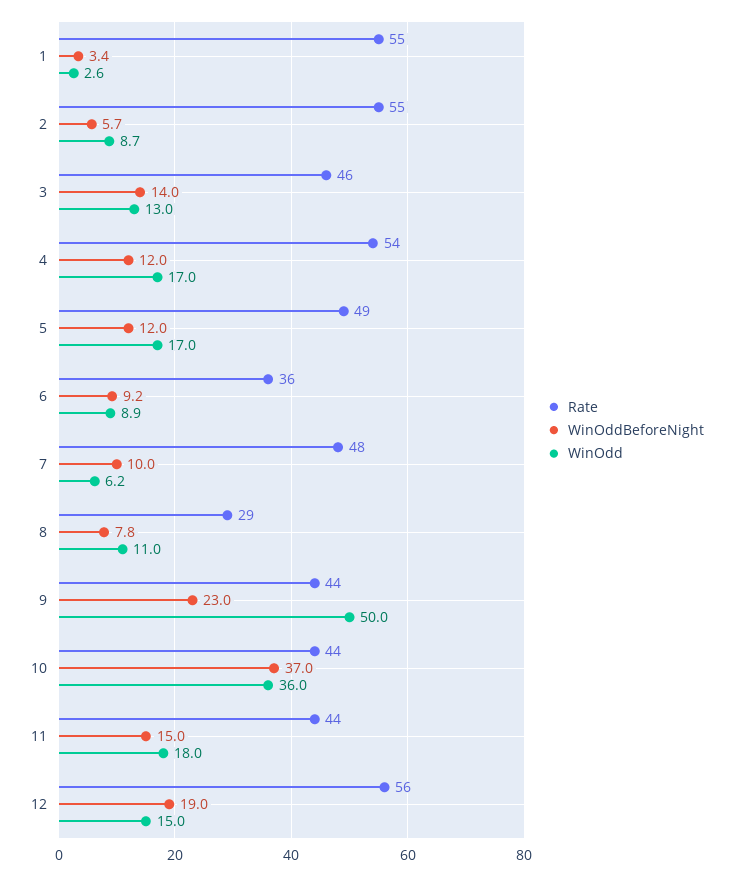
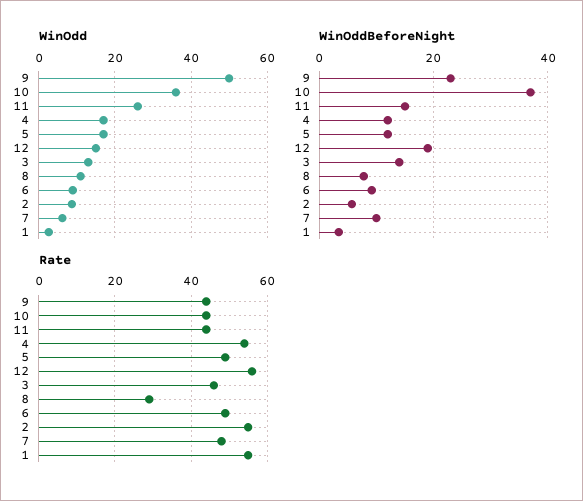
Rate, 6: 36 -> 50
WinOdd, 11: 18 -> 26

